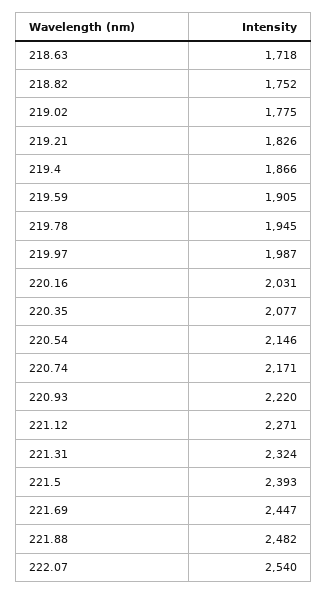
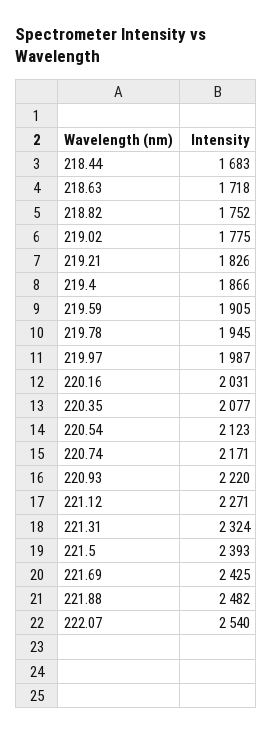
220.54: 2146 -> 2123
221.69: 2447 -> 2425
218.44: none -> 1683

